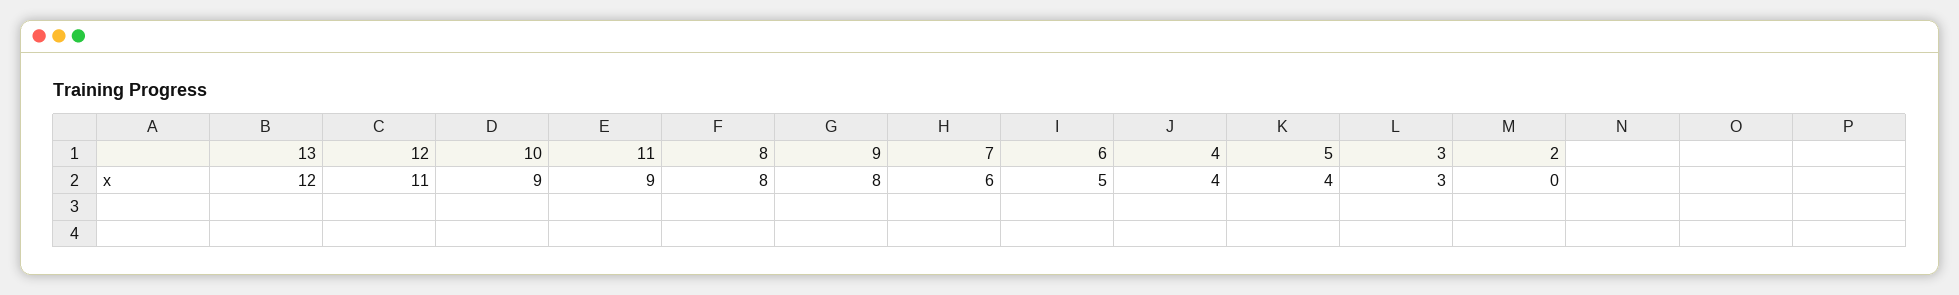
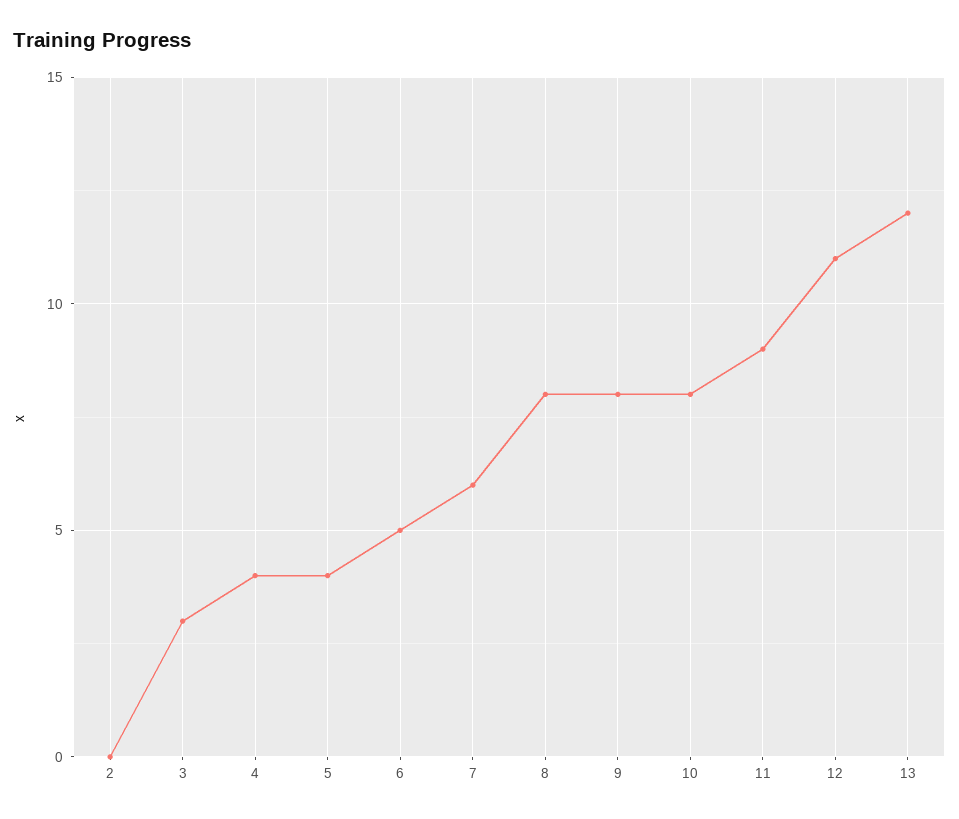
10: 9 -> 8

